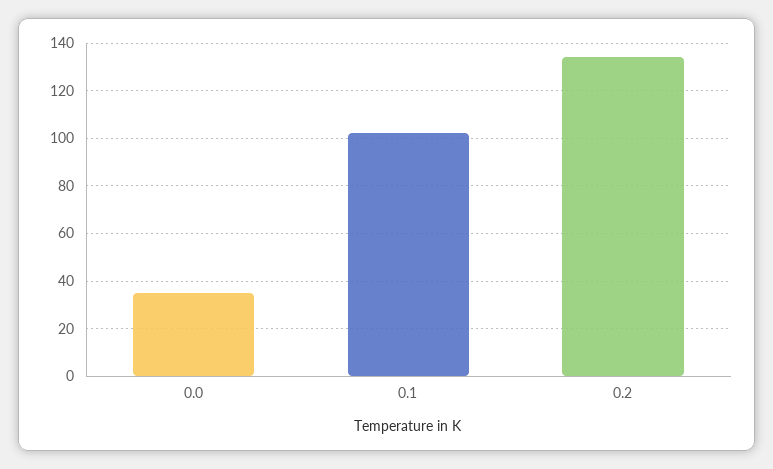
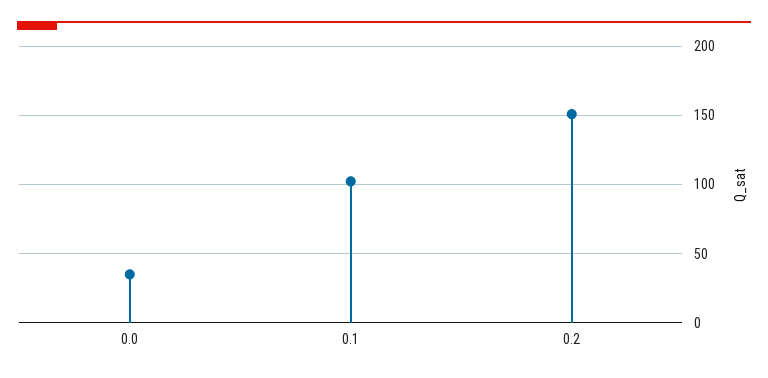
0.2: 135 -> 150

